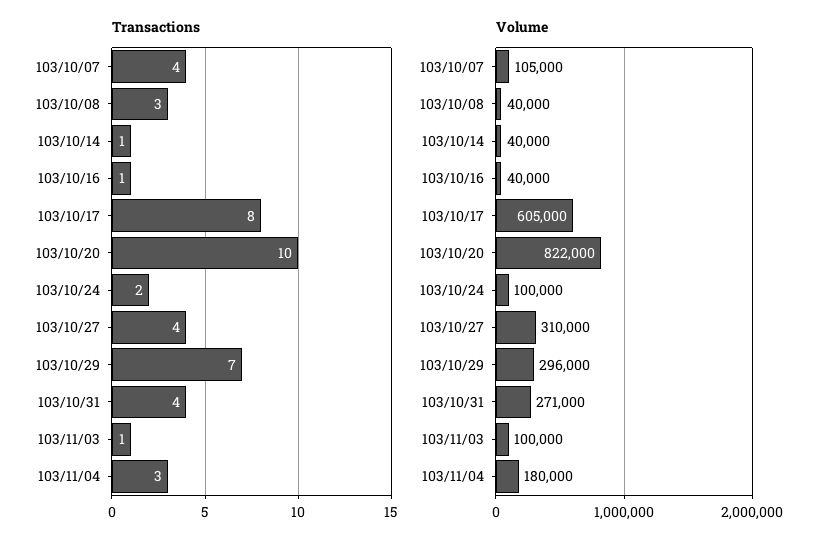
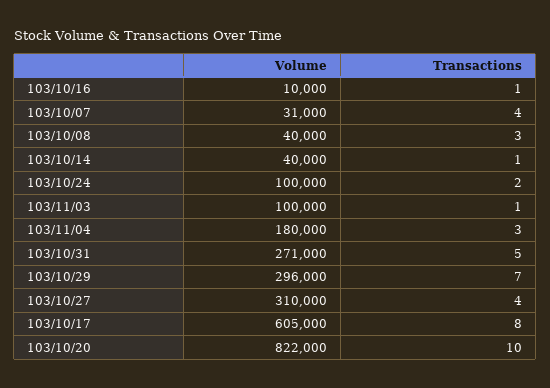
Transactions, 103/10/31: 4 -> 5
Volume, 103/10/07: 105000 -> 31000
Volume, 103/10/16: 40000 -> 10000

